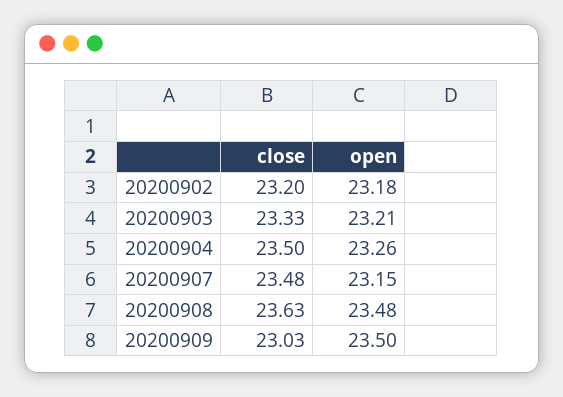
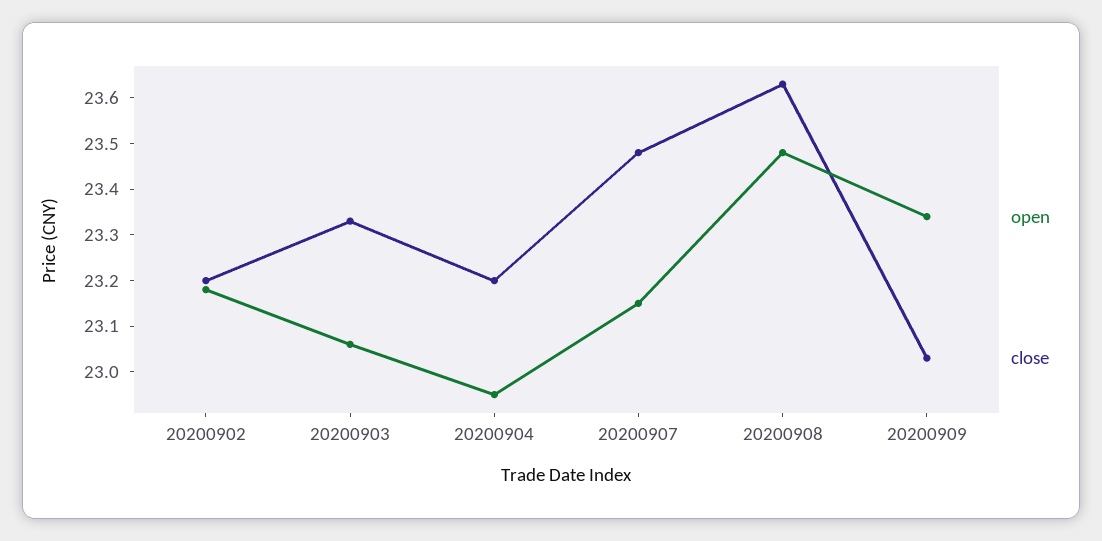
open, 20200903: 23.21 -> 23.05
close, 20200904: 23.5 -> 23.2
open, 20200904: 23.26 -> 22.95
open, 20200909: 23.5 -> 23.35

